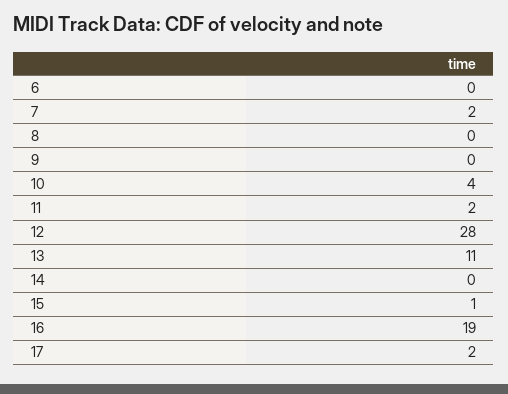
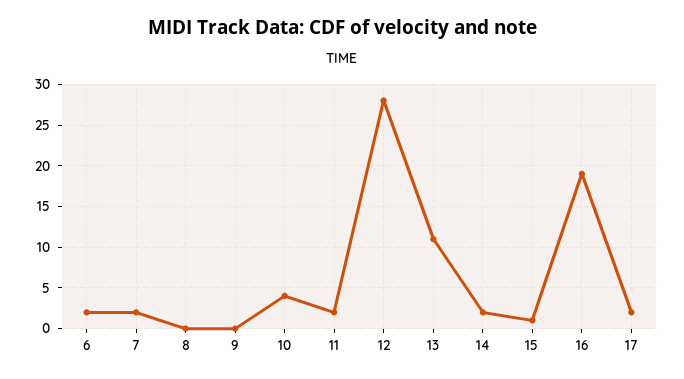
6: 0 -> 2
14: 0 -> 2

